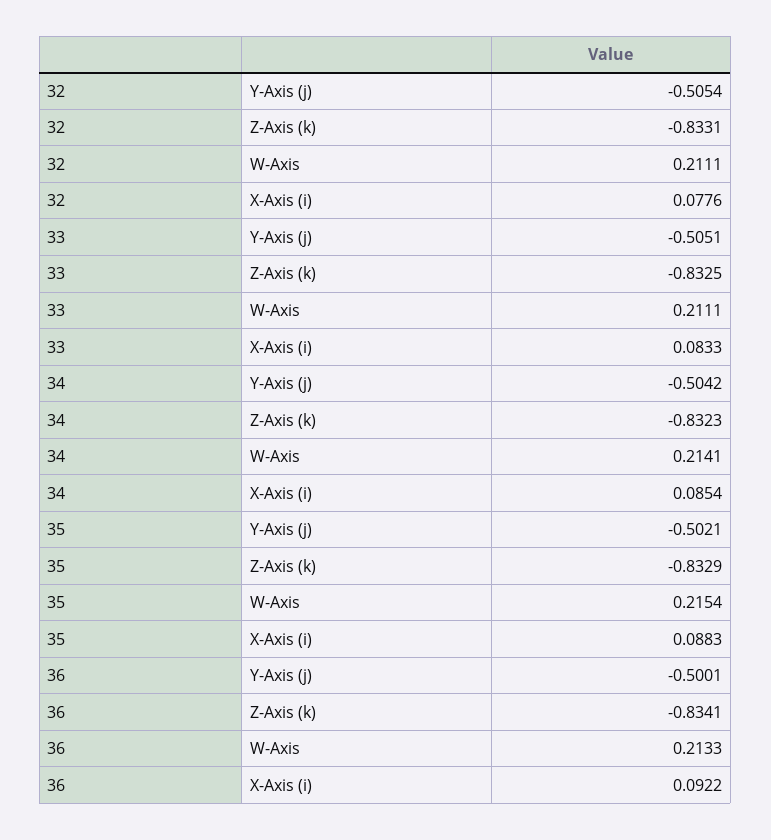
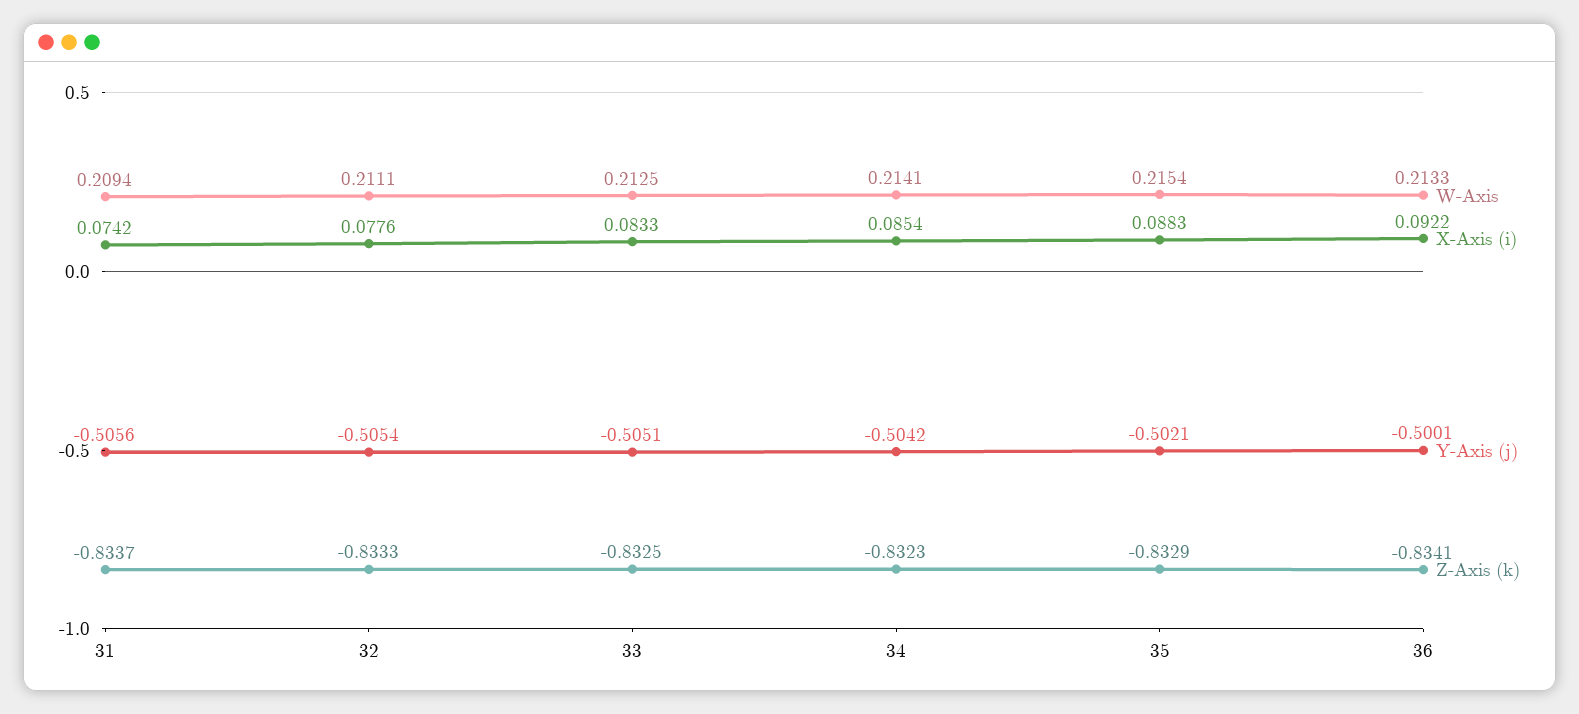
Z-Axis (k), 32: -0.8331 -> -0.8333
W-Axis, 33: 0.2111 -> 0.2125
W-Axis, 31: none -> 0.2094
X-Axis (i), 31: none -> 0.0742
Y-Axis (j), 31: none -> -0.5056
Z-Axis (k), 31: none -> -0.8337

